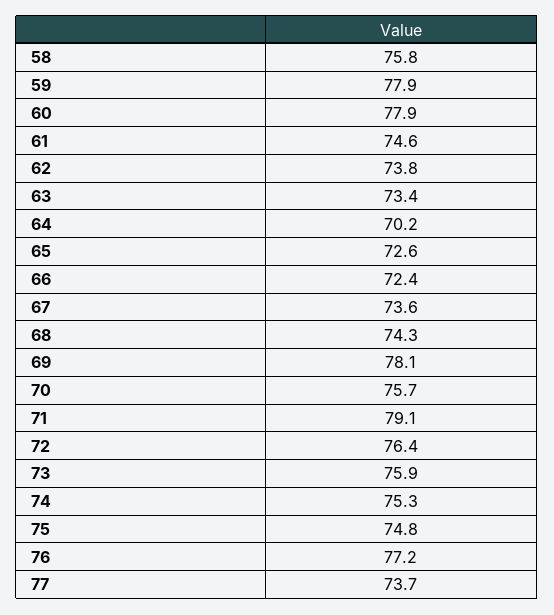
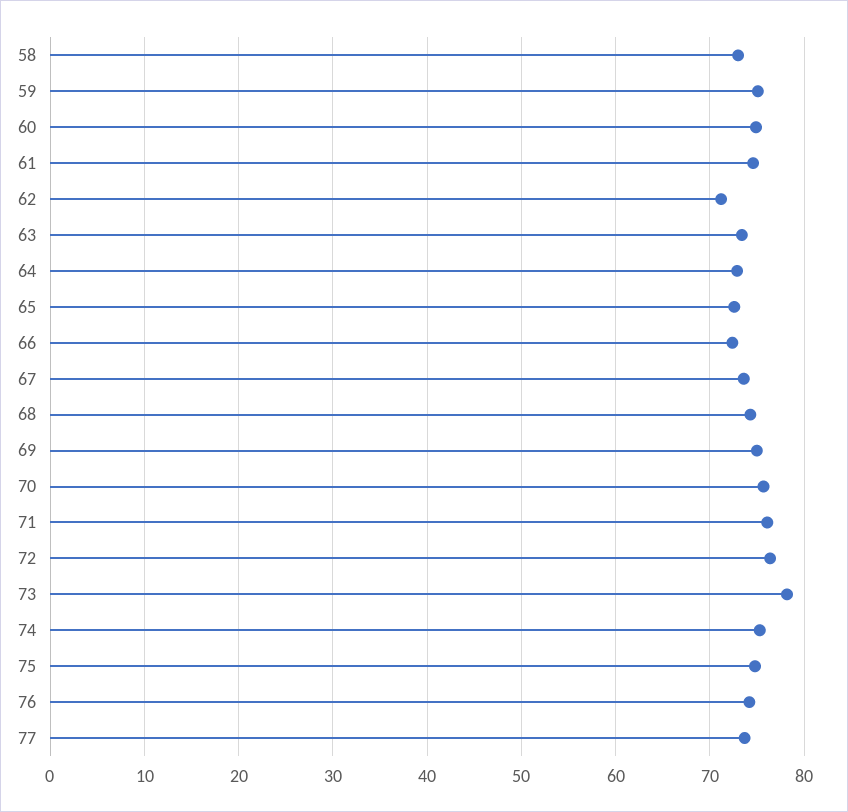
58: 75.8 -> 73
59: 77.9 -> 75
60: 77.9 -> 75
62: 73.8 -> 71
64: 70.2 -> 73
69: 78.1 -> 75
71: 79.1 -> 76
73: 75.9 -> 78
76: 77.2 -> 74

